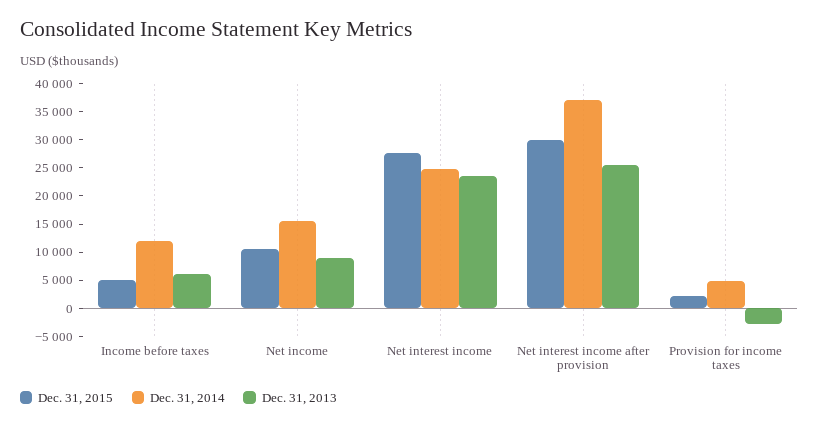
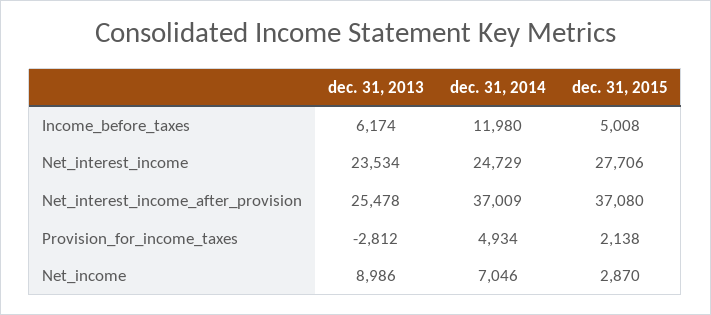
Dec. 31, 2015, Net income: 10000 -> 2870
Dec. 31, 2014, Net income: 15000 -> 7046
Dec. 31, 2015, Net interest income after provision: 30000 -> 37080

